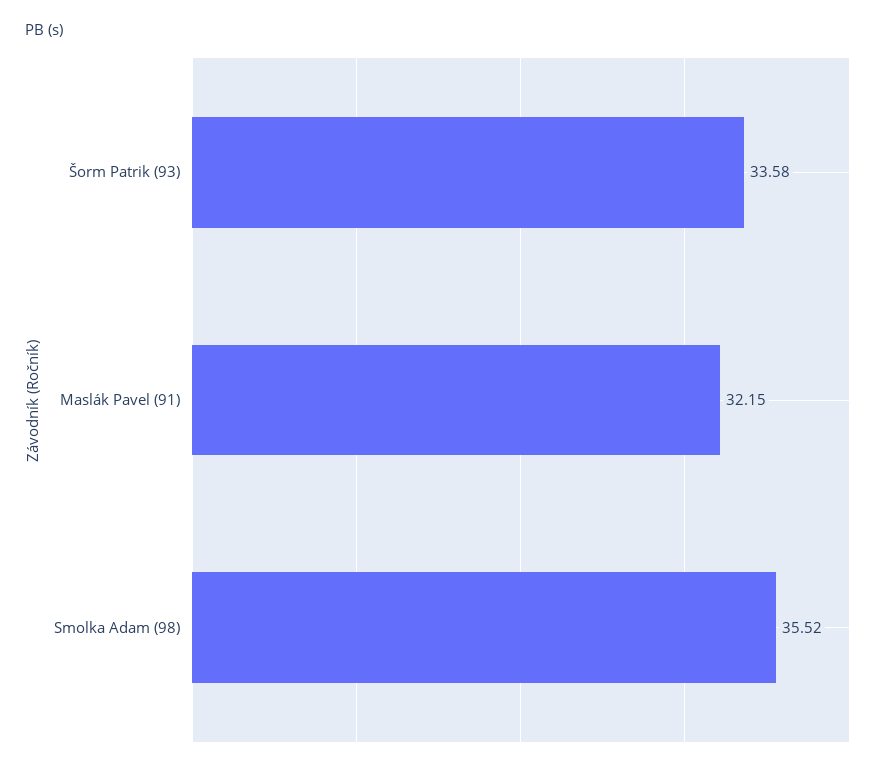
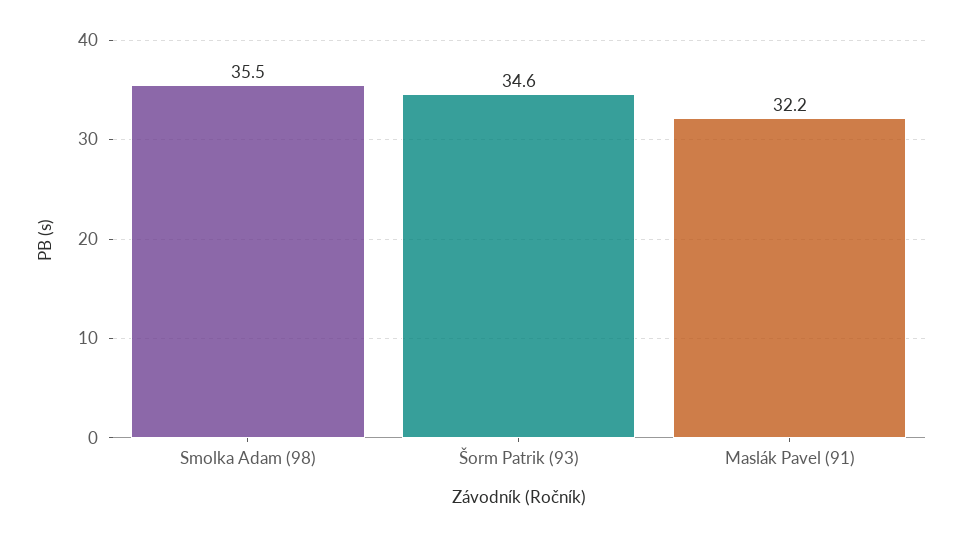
Šorm Patrik (93): 33.58 -> 34.6

